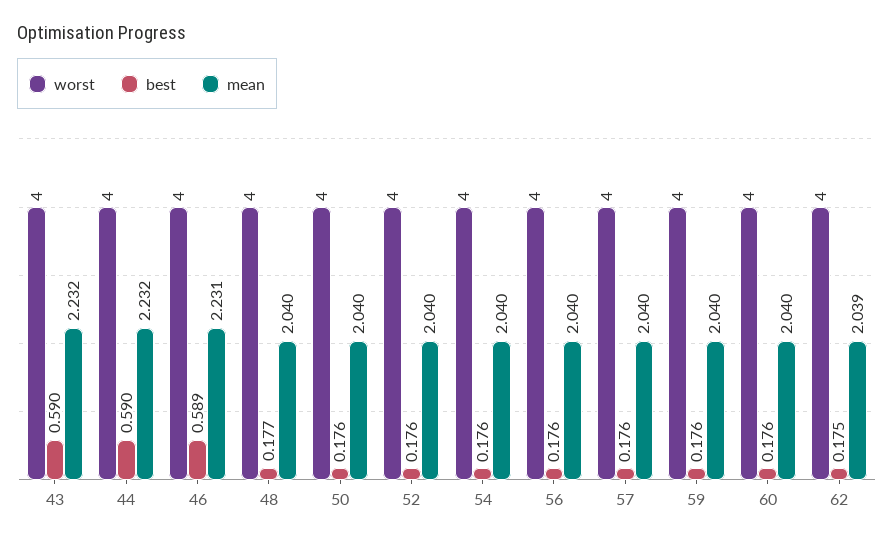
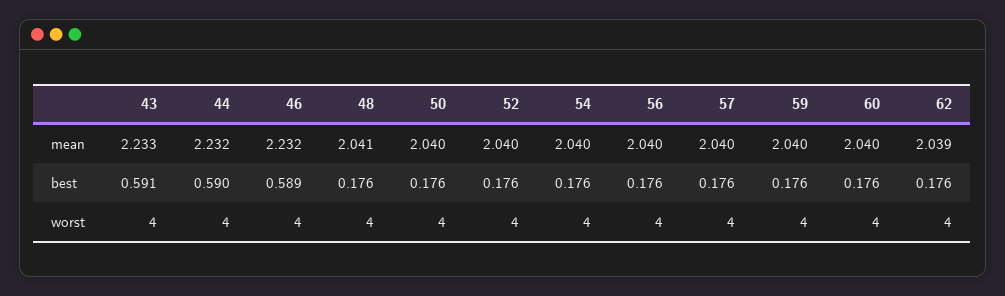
best, 43: 0.59 -> 0.591
mean, 43: 2.232 -> 2.233
mean, 46: 2.231 -> 2.232
best, 48: 0.177 -> 0.176
mean, 48: 2.04 -> 2.041
best, 62: 0.175 -> 0.176

